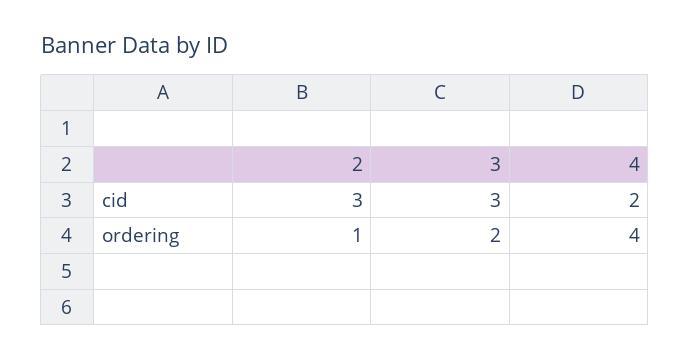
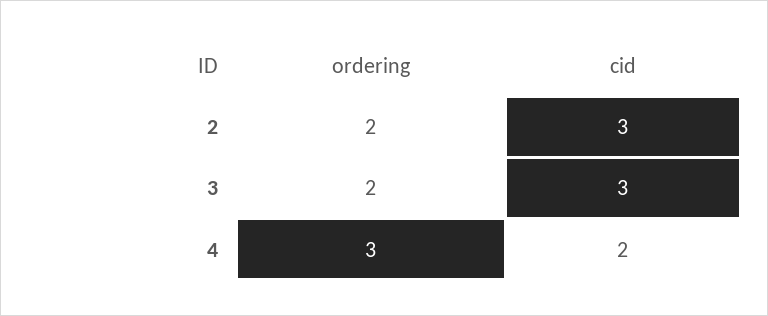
2, ordering: 1 -> 2
4, ordering: 4 -> 3

